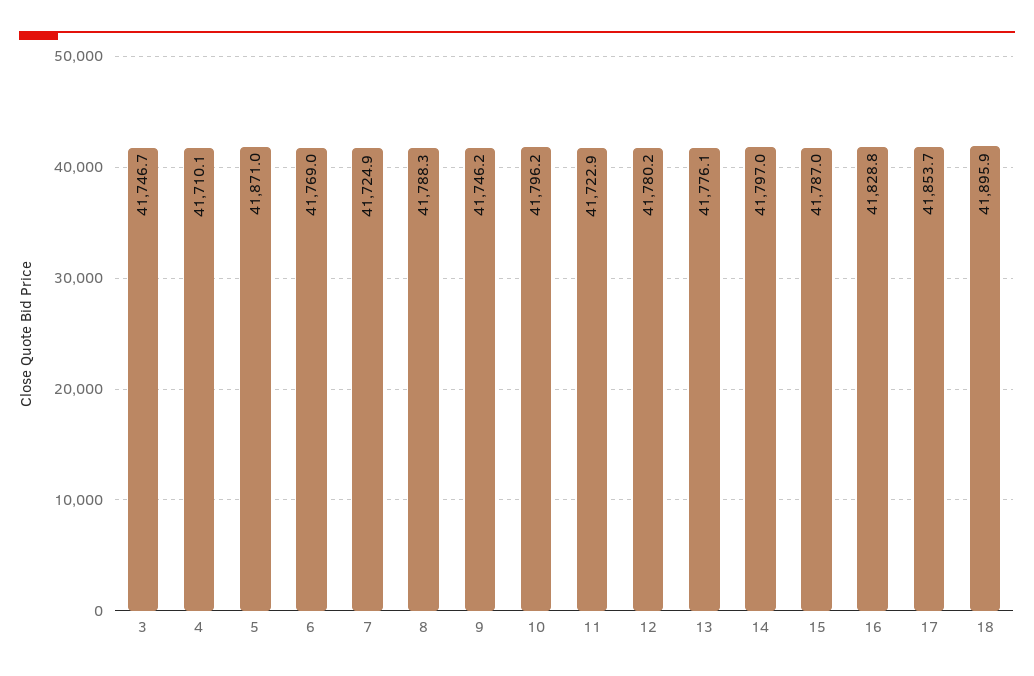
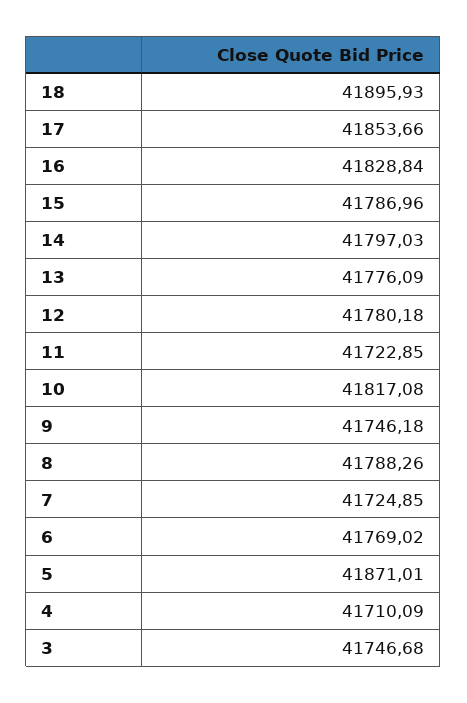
10: 41796.2 -> 41817.08

